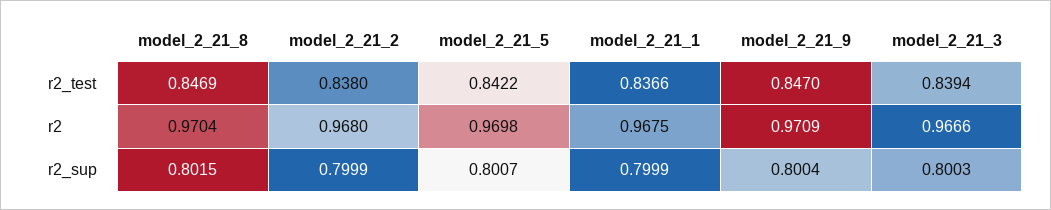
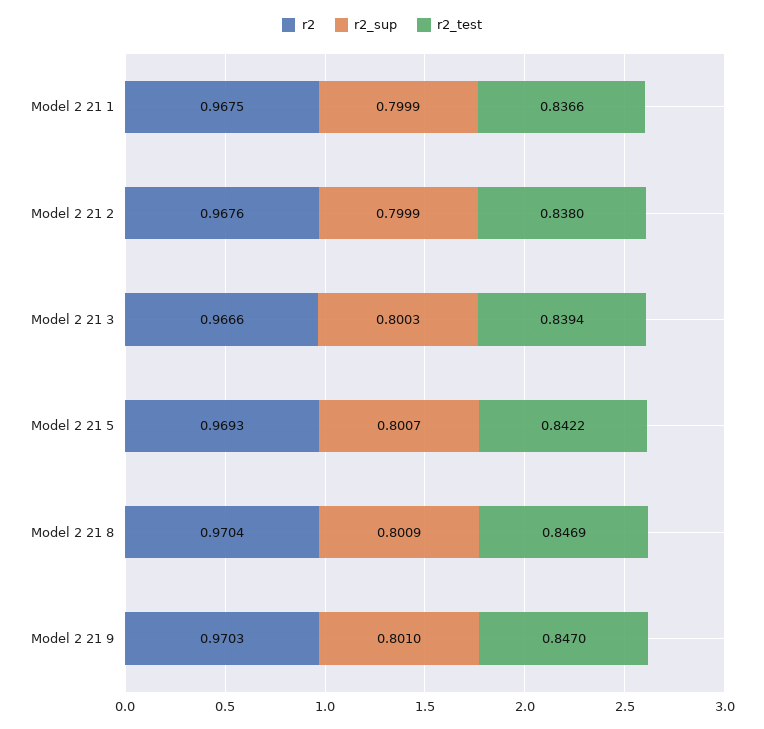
r2, model_2_21_2: 0.968 -> 0.9676
r2, model_2_21_5: 0.9698 -> 0.9693
r2, model_2_21_9: 0.9709 -> 0.9703
r2_sup, model_2_21_8: 0.8015 -> 0.8009
r2_sup, model_2_21_9: 0.8004 -> 0.801

